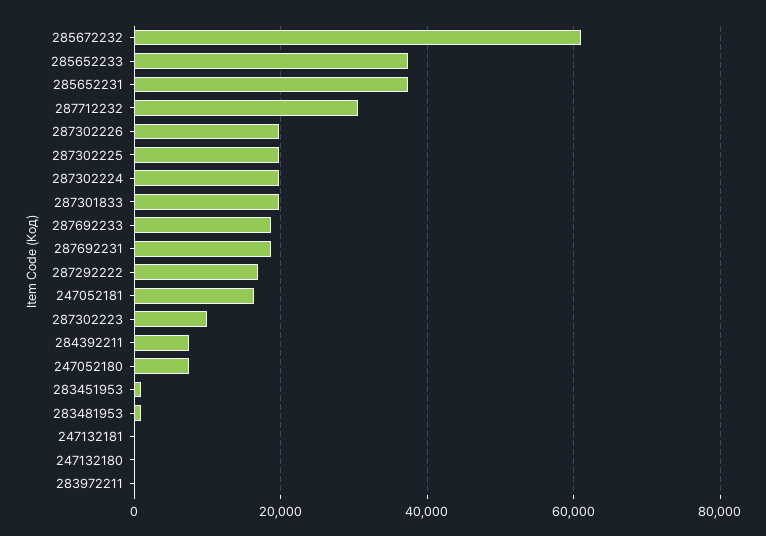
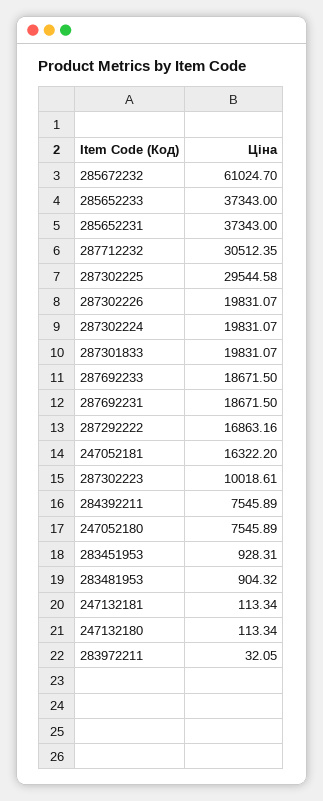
287302225: 20000 -> 29544.58

